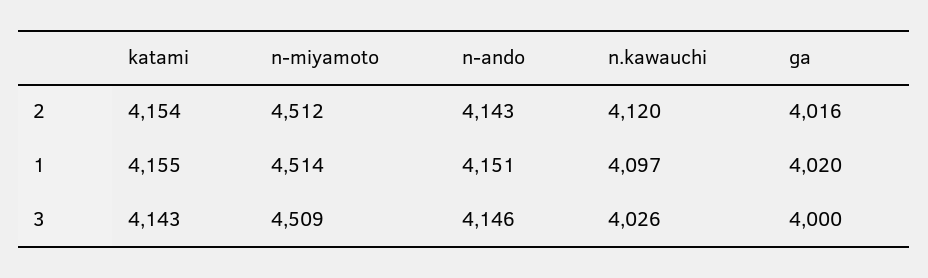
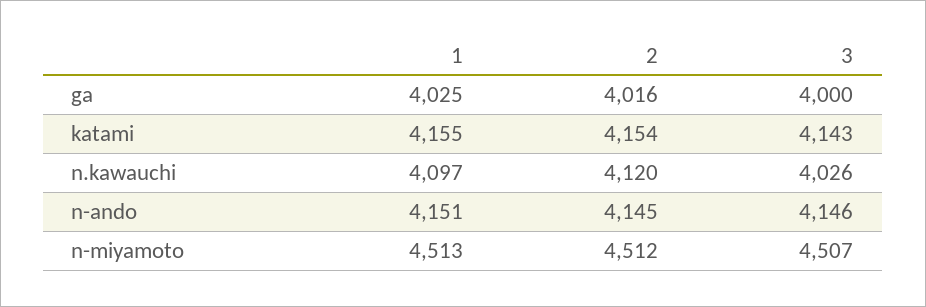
n-ando, 2: 4143 -> 4145
n-miyamoto, 1: 4514 -> 4513
ga, 1: 4020 -> 4025
n-miyamoto, 3: 4509 -> 4507

